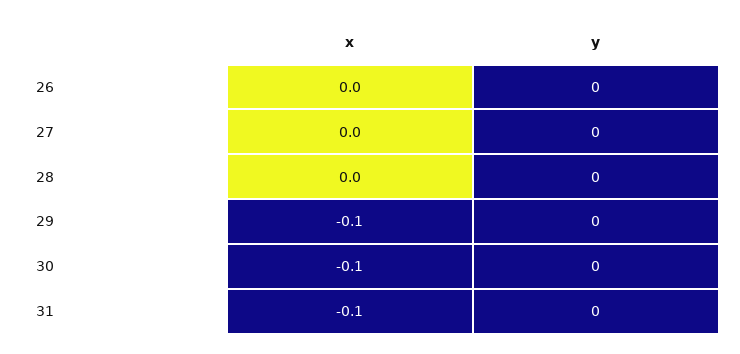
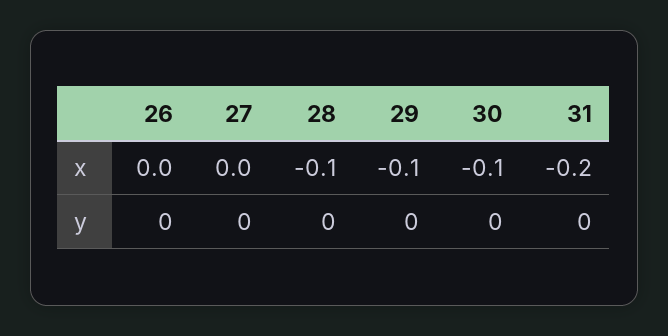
x, 28: 0 -> -0.1
x, 31: -0.1 -> -0.2

